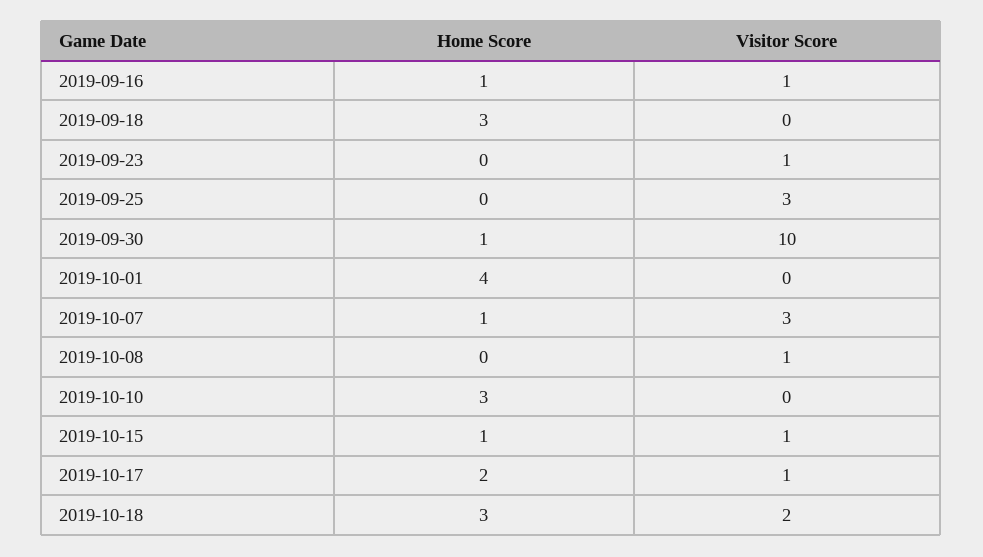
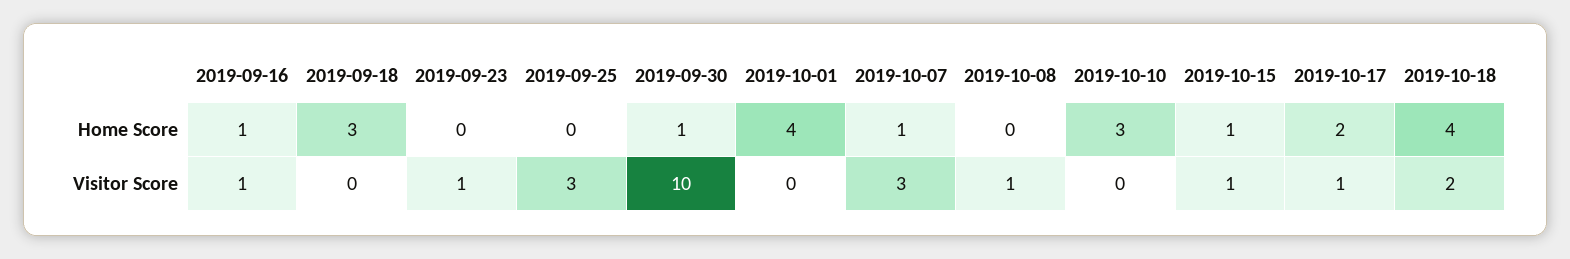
Home Score, 2019-10-18: 3 -> 4

